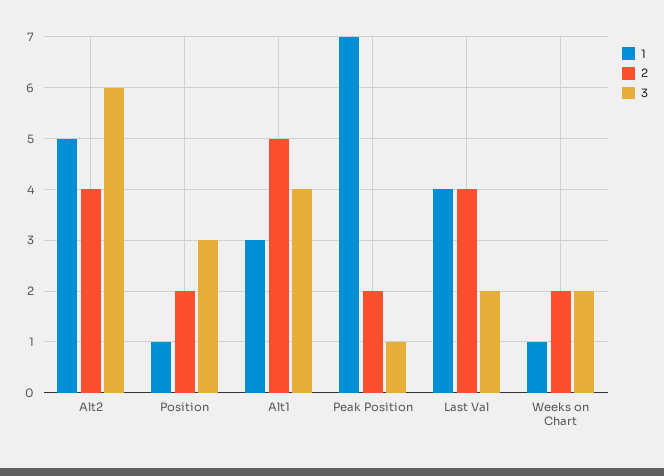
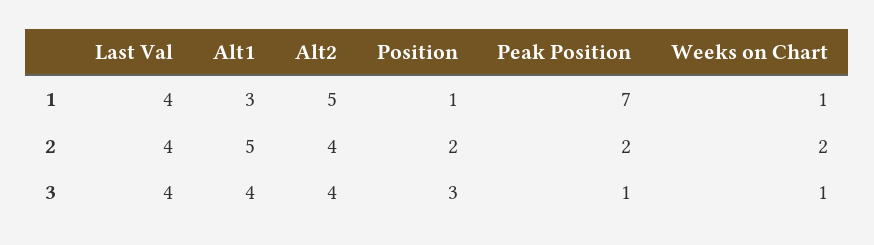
3, Alt2: 6 -> 4
3, Last Val: 2 -> 4
3, Weeks on Chart: 2 -> 1

